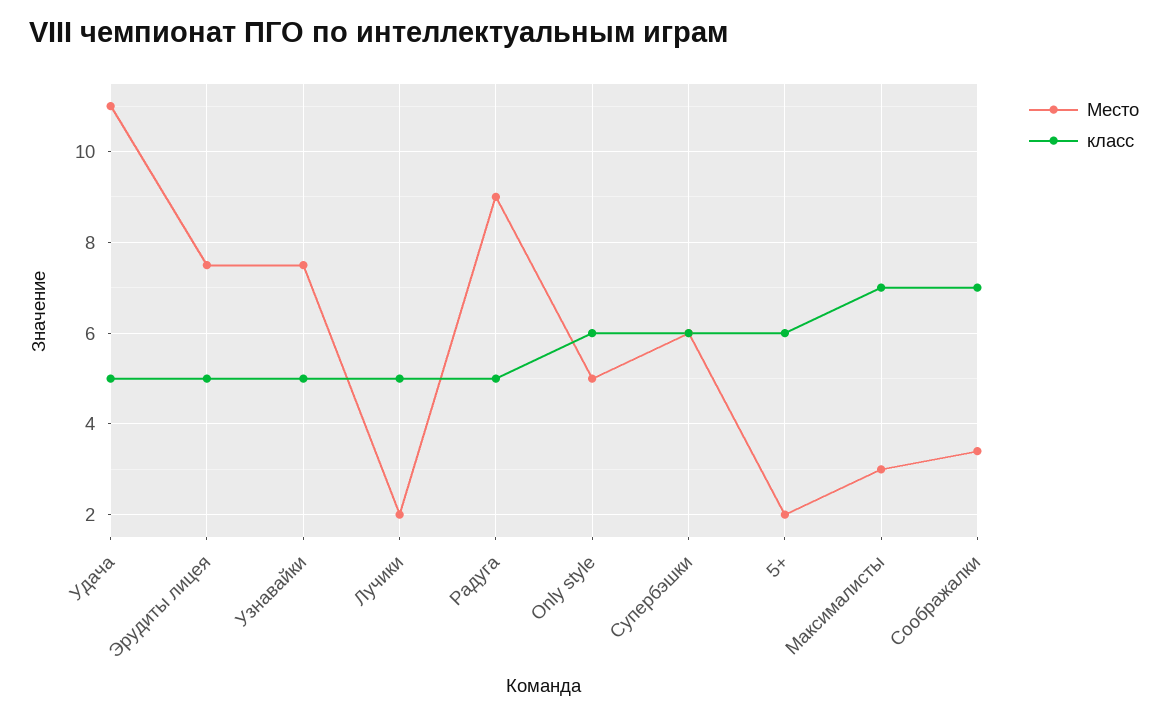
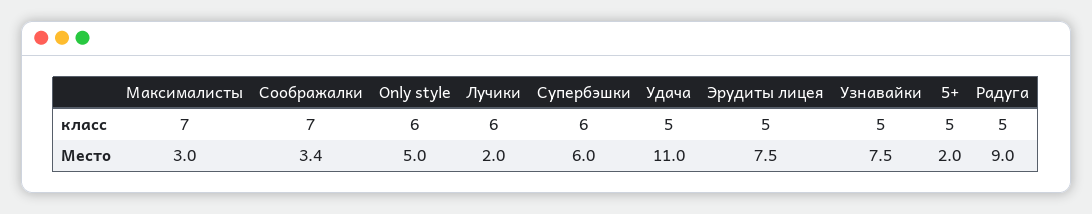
класс, Лучики: 5 -> 6
класс, 5+: 6 -> 5

